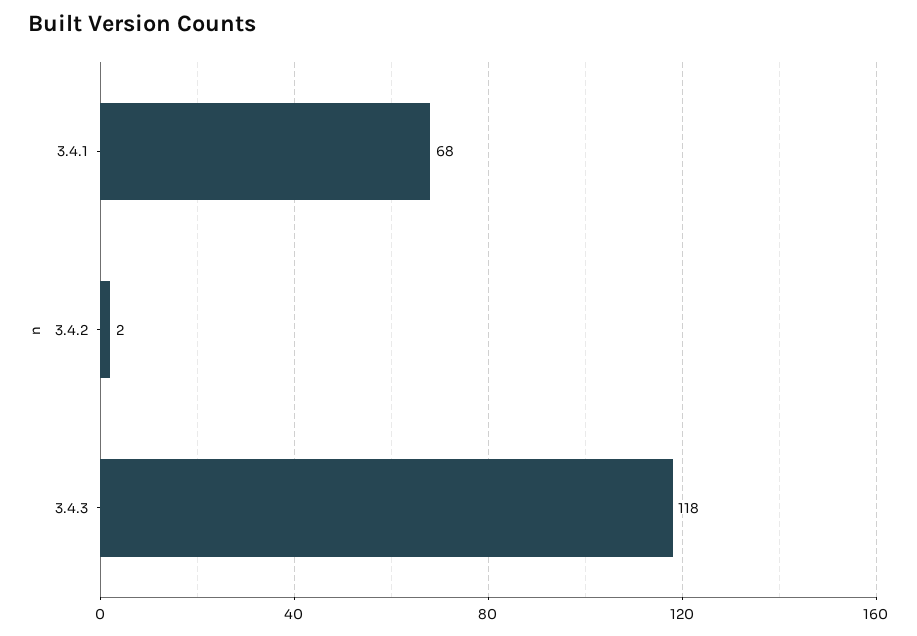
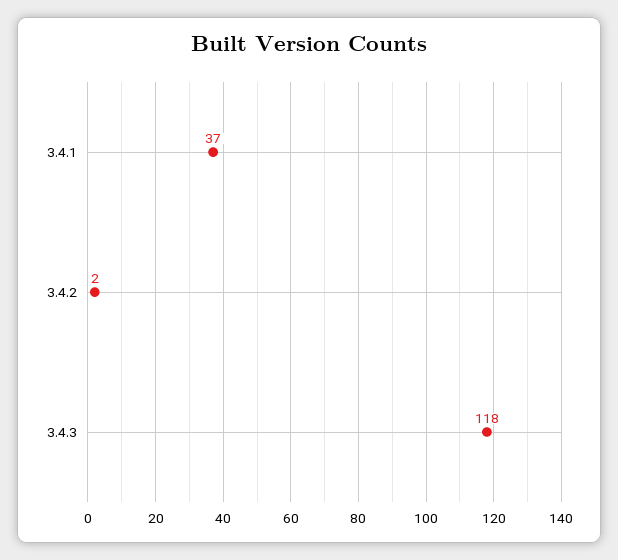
3.4.1: 68 -> 37

